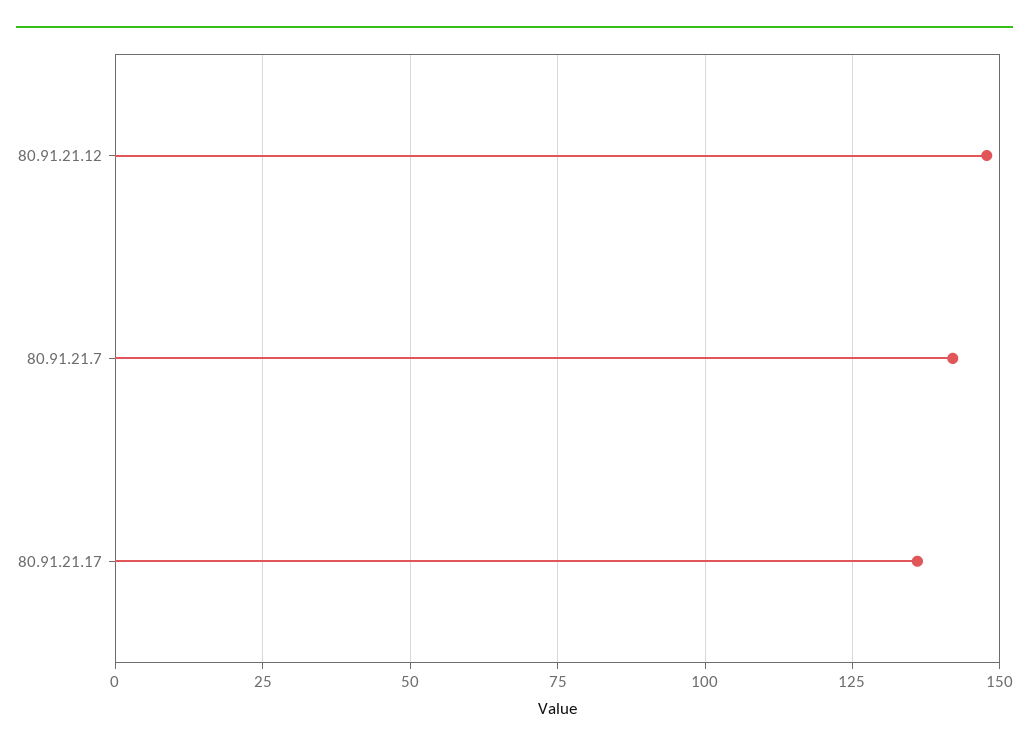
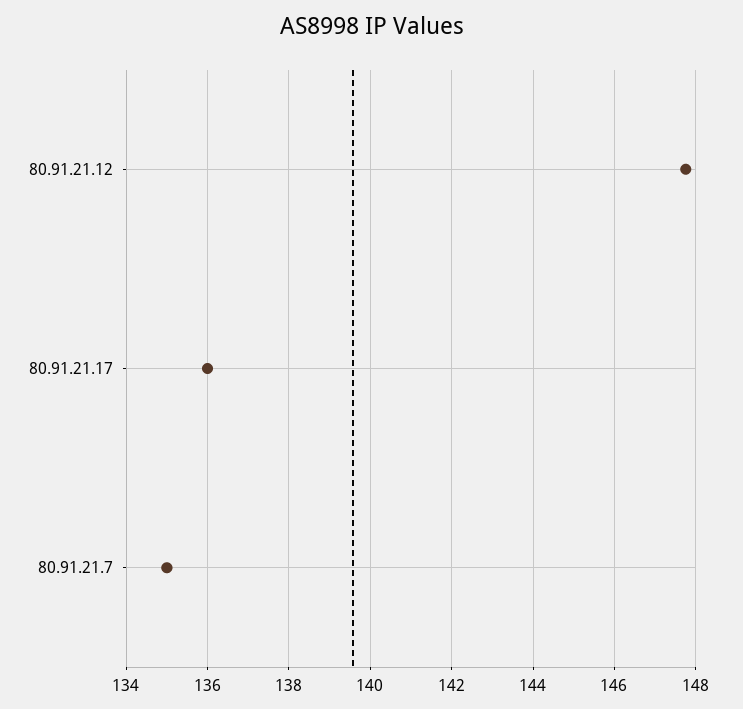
80.91.21.7: 142.5 -> 135

